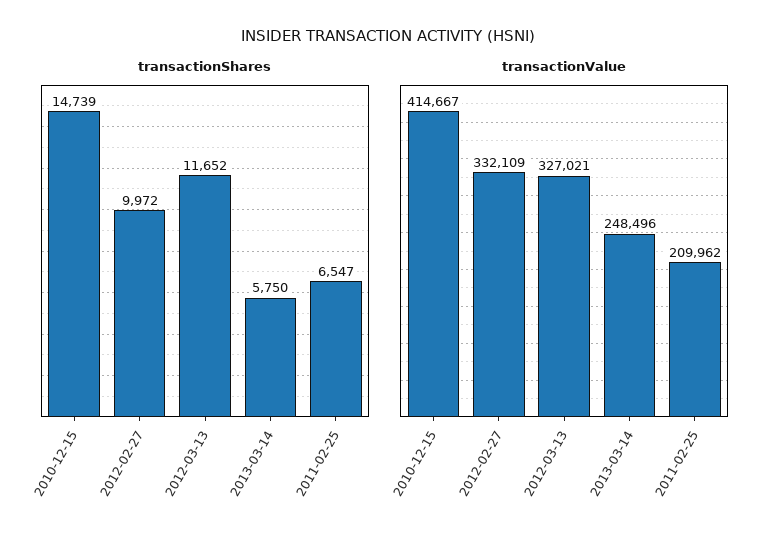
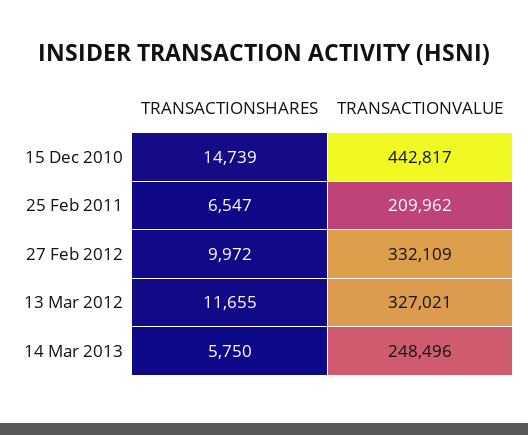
transactionShares, 2012-03-13: 11652 -> 11655
transactionValue, 2010-12-15: 414667 -> 442817

